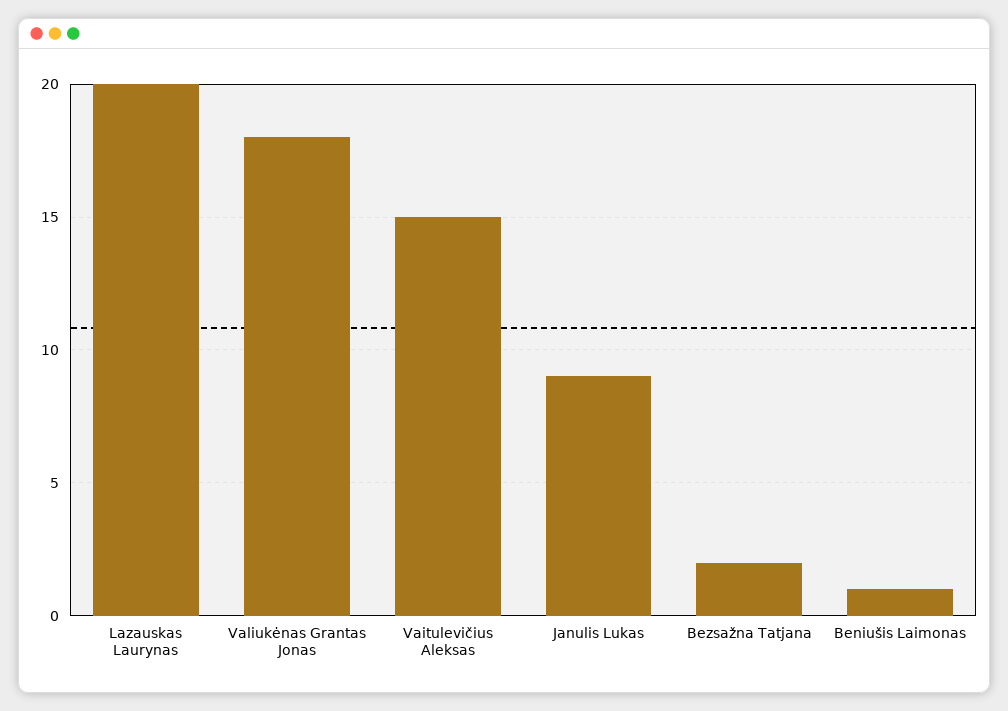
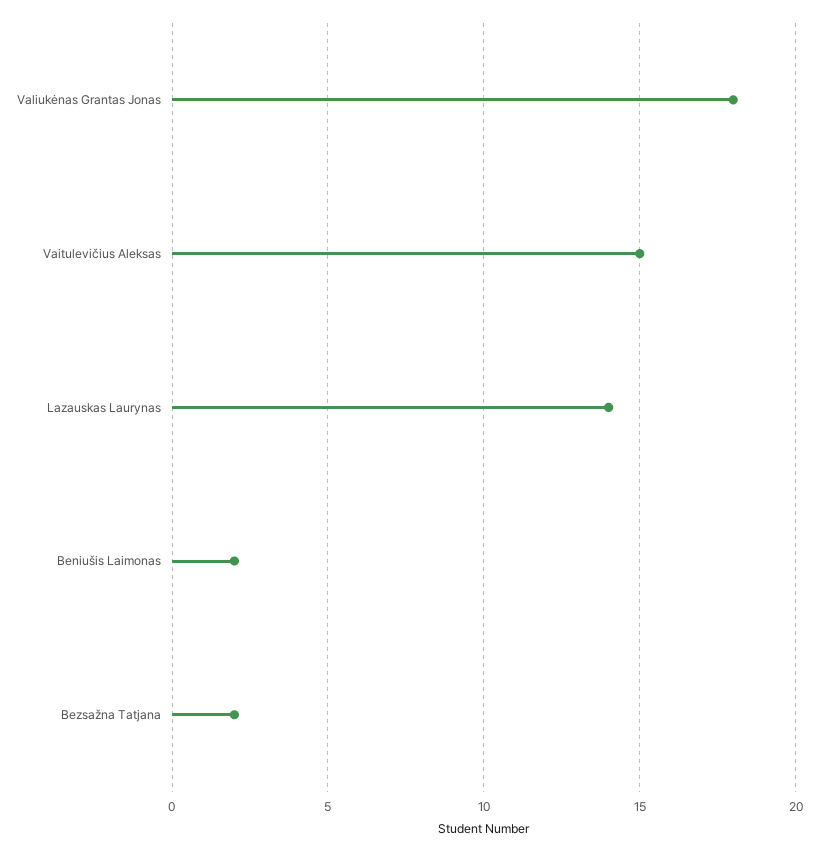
Lazauskas Laurynas: 20 -> 14
Janulis Lukas: 9 -> none
Beniušis Laimonas: 1 -> 2

